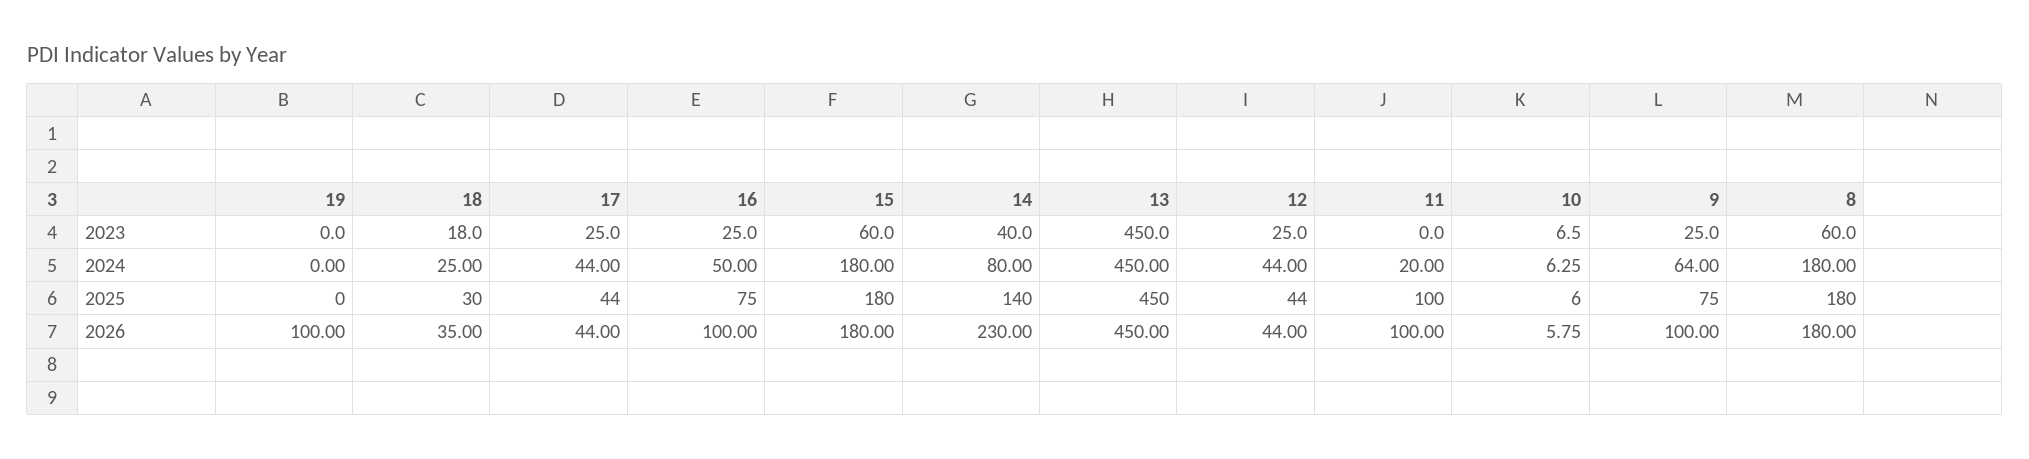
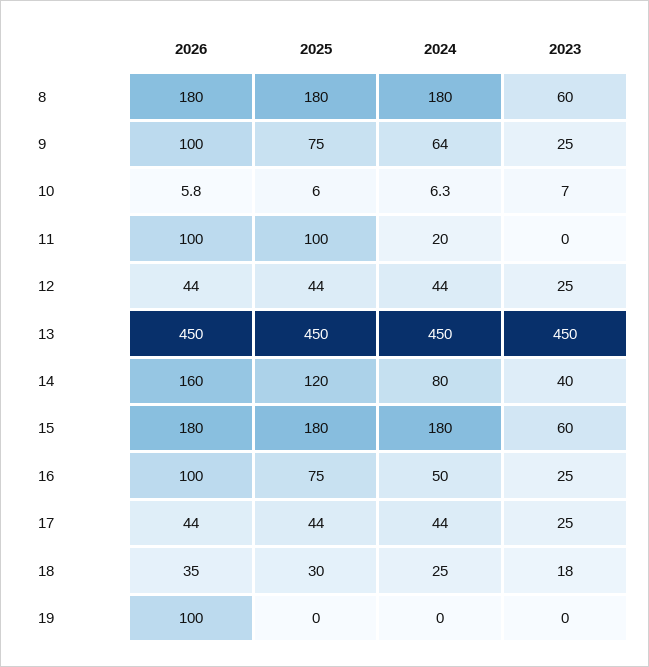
14, 2025: 140 -> 120
14, 2026: 230 -> 160

